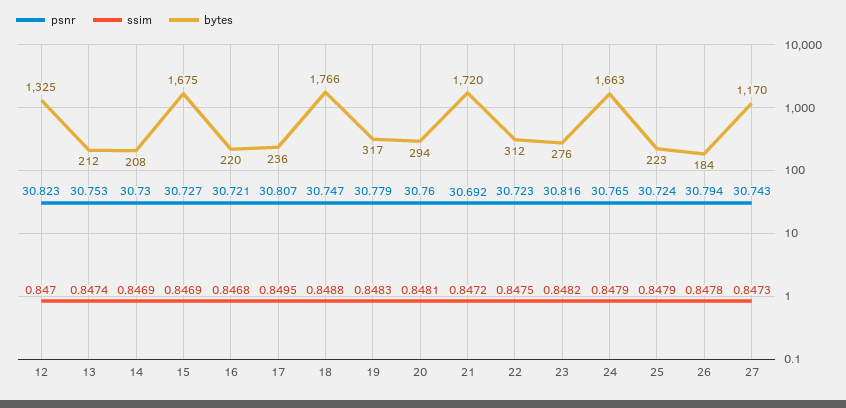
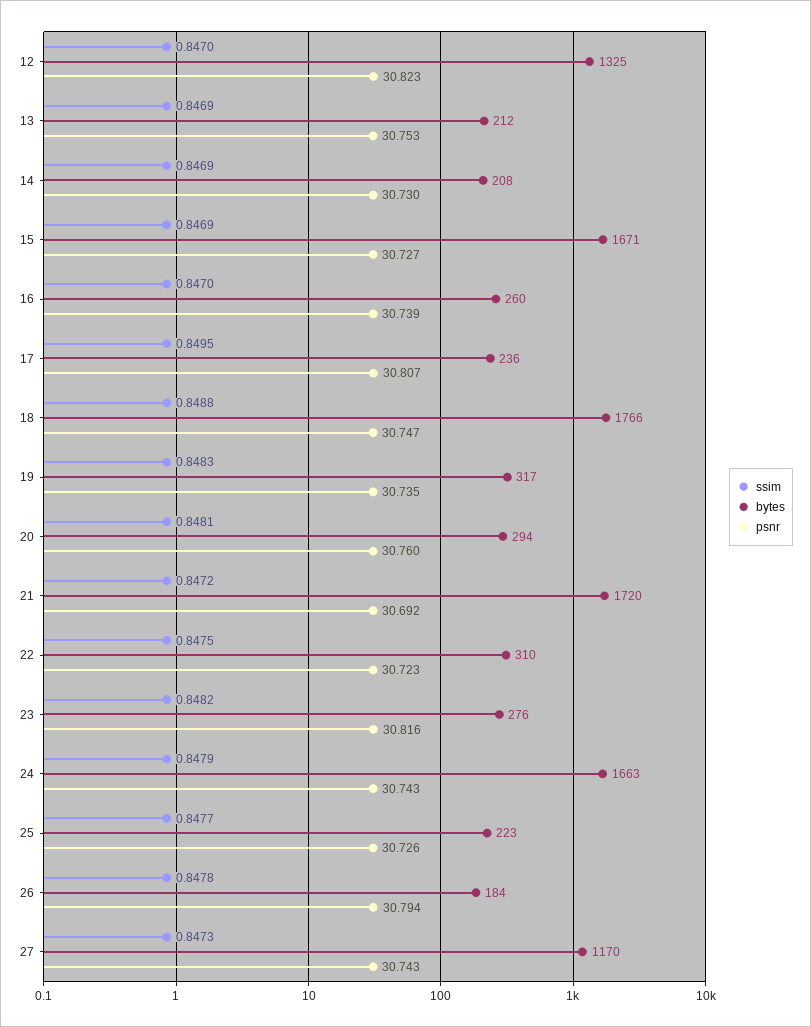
ssim, 13: 0.8474 -> 0.8469
bytes, 15: 1675 -> 1671
psnr, 16: 30.721 -> 30.739
ssim, 16: 0.8468 -> 0.847
bytes, 16: 220 -> 260
psnr, 19: 30.779 -> 30.735
bytes, 22: 312 -> 310
psnr, 24: 30.765 -> 30.743
psnr, 25: 30.724 -> 30.726
ssim, 25: 0.8479 -> 0.8477

